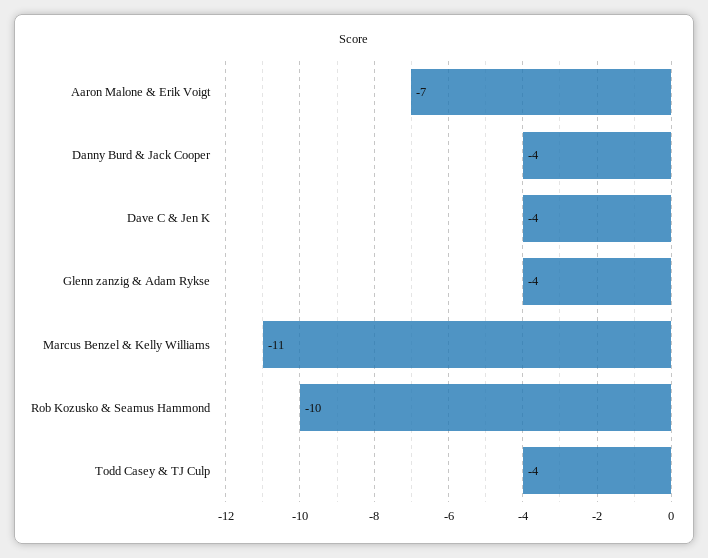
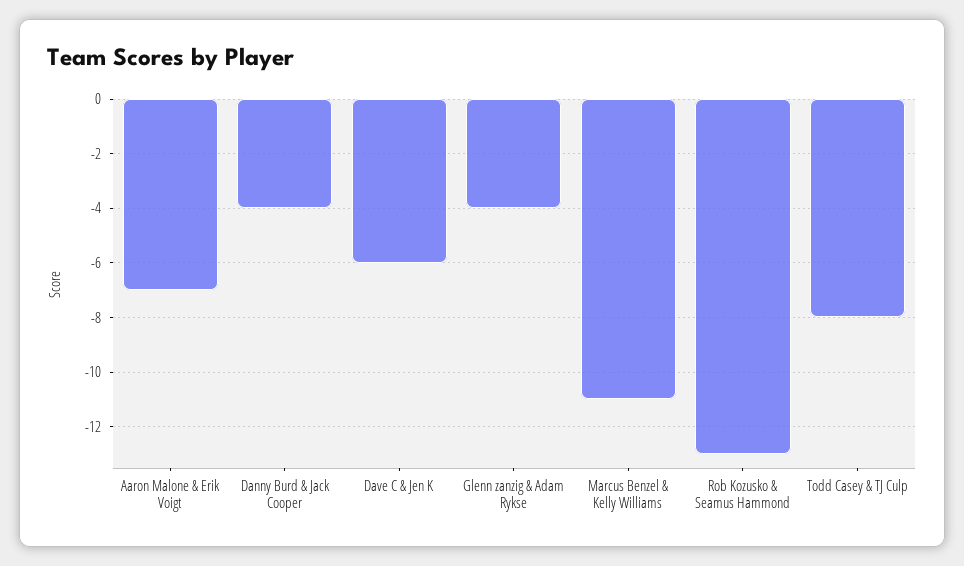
Dave C & Jen K: -4 -> -6
Rob Kozusko & Seamus Hammond: -10 -> -13
Todd Casey & TJ Culp: -4 -> -8

